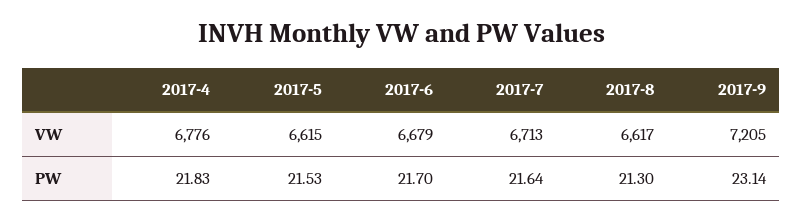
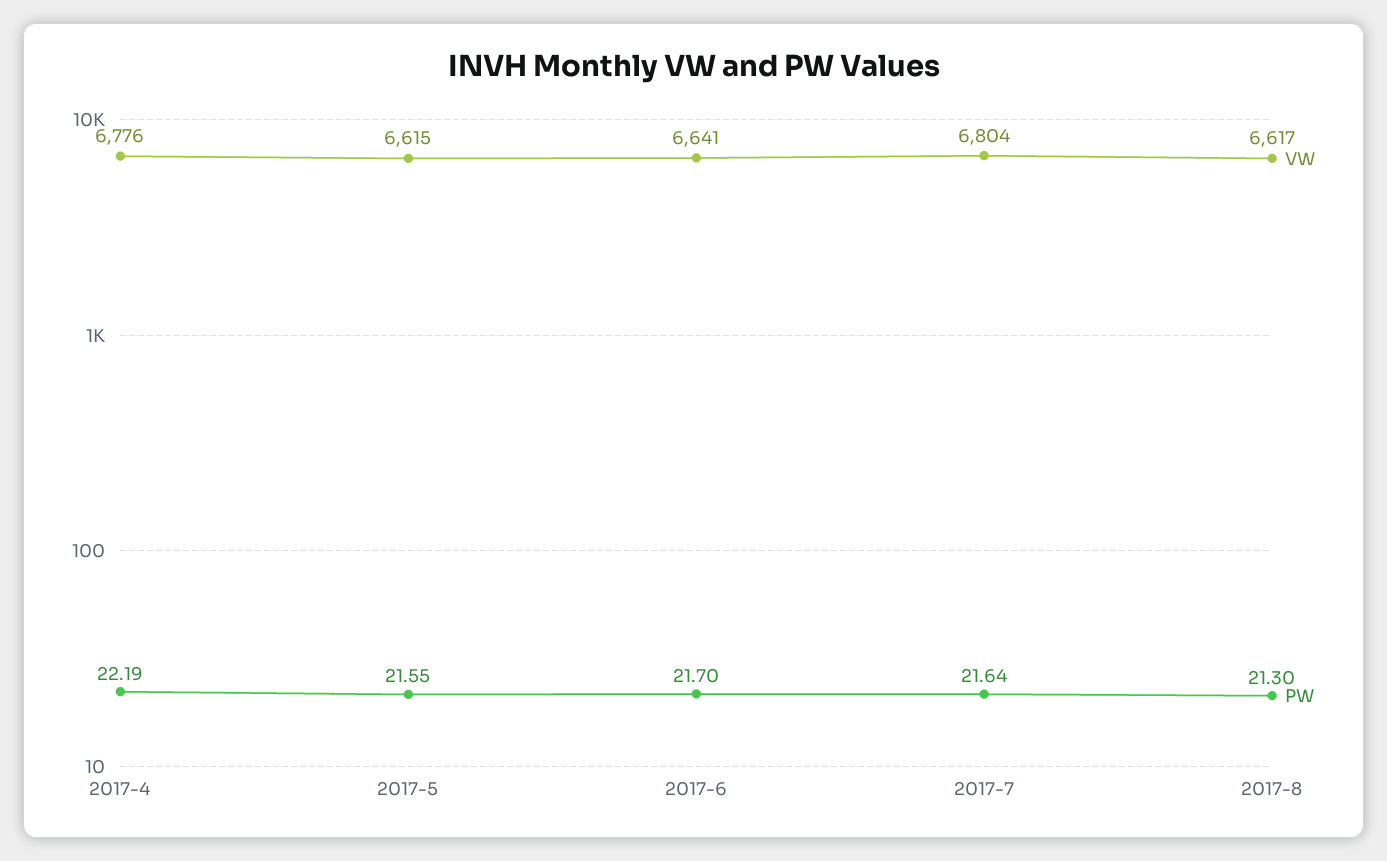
VW, 2017-6: 6679 -> 6641
VW, 2017-7: 6713 -> 6804
VW, 2017-9: 7205 -> none
PW, 2017-4: 21.83 -> 22.19
PW, 2017-5: 21.53 -> 21.55
PW, 2017-9: 23.14 -> none

